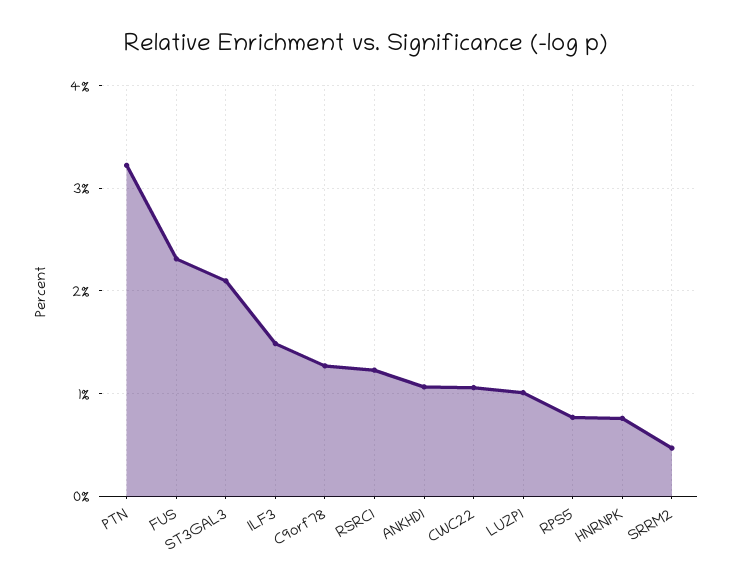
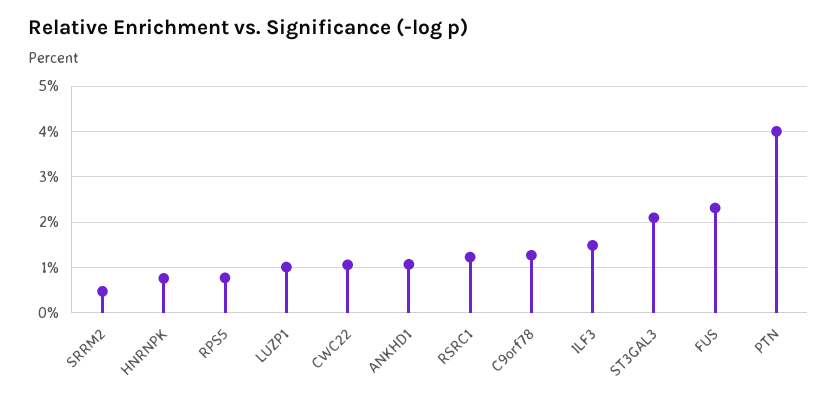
PTN: 3.2 -> 4

